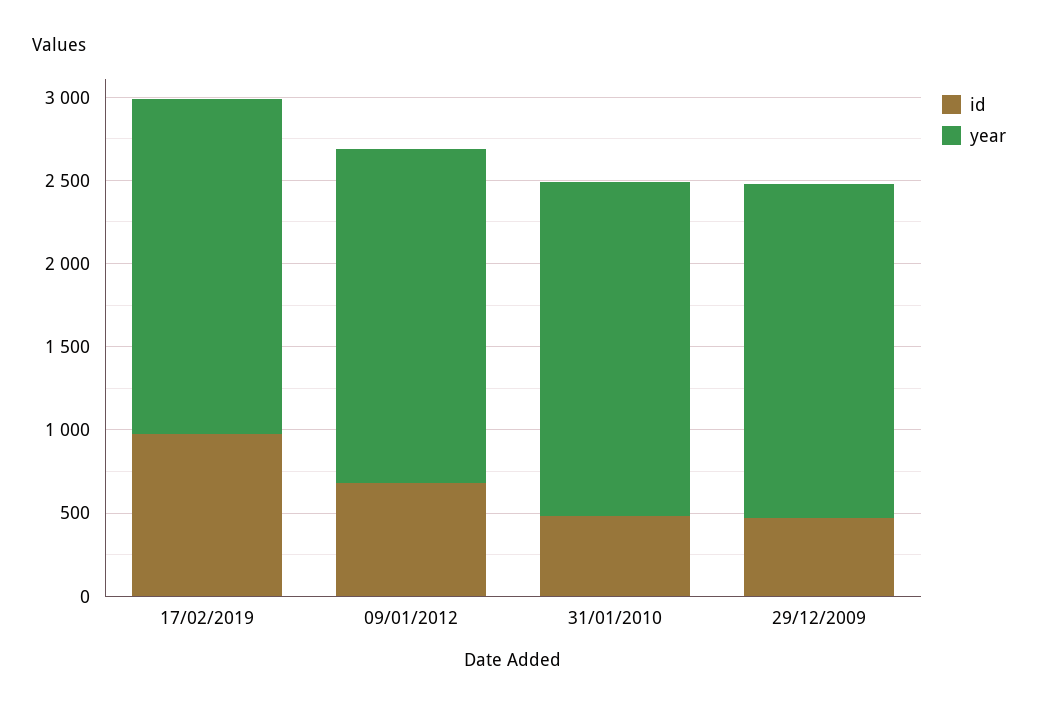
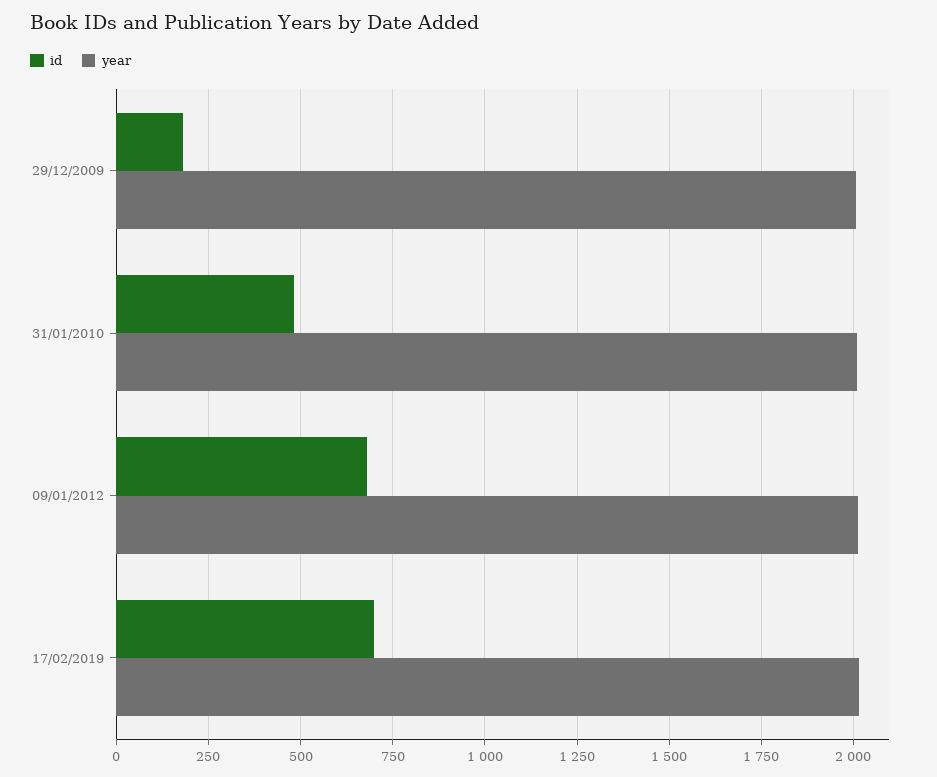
id, 17/02/2019: 1000 -> 700
id, 29/12/2009: 500 -> 175

